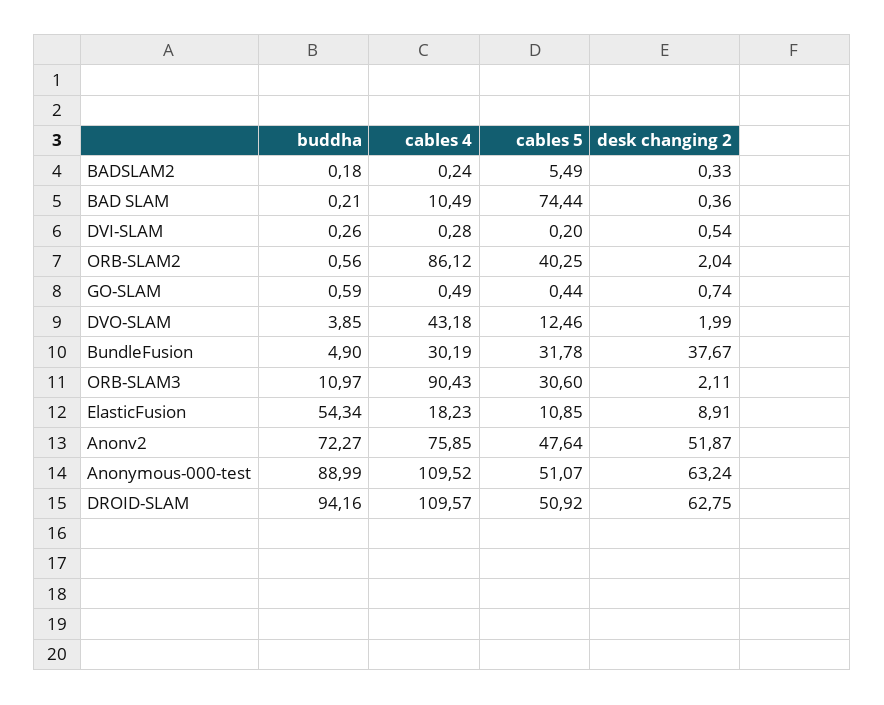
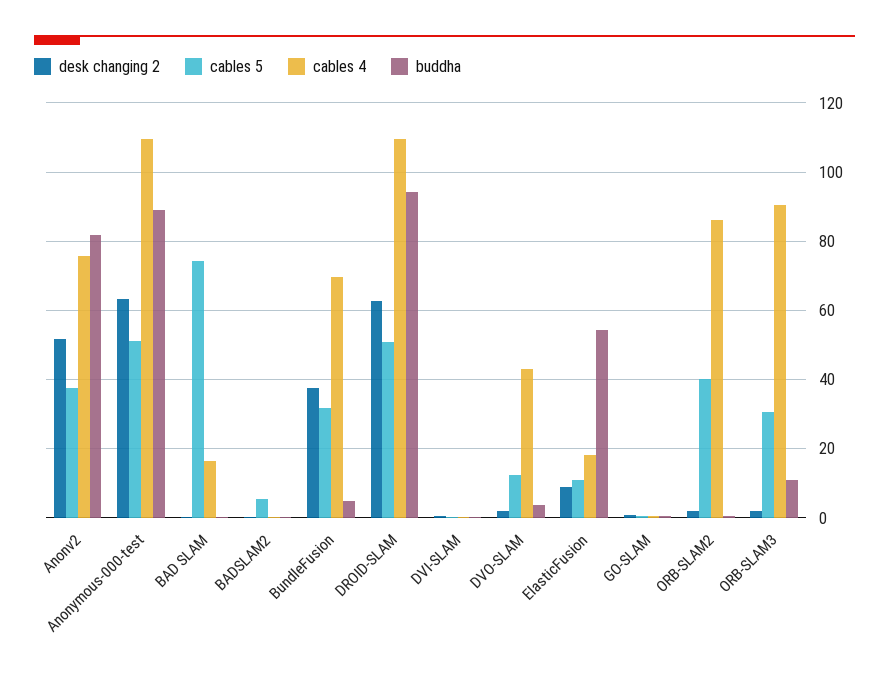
cables 4, BAD SLAM: 10.49 -> 16
cables 4, BundleFusion: 30.19 -> 70
buddha, Anonv2: 72.27 -> 82
cables 5, Anonv2: 47.64 -> 38

